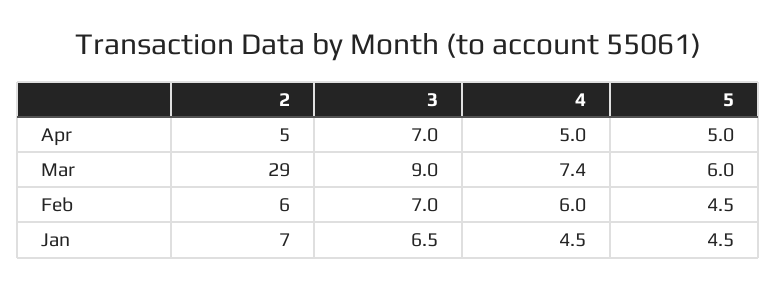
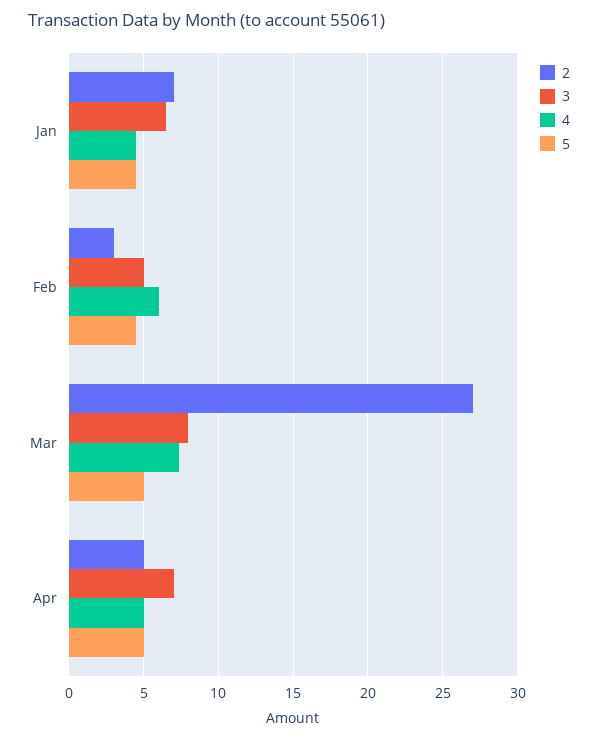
2, Mar: 29 -> 27
3, Mar: 9 -> 8
5, Mar: 6 -> 5
2, Feb: 6 -> 3
3, Feb: 7 -> 5

